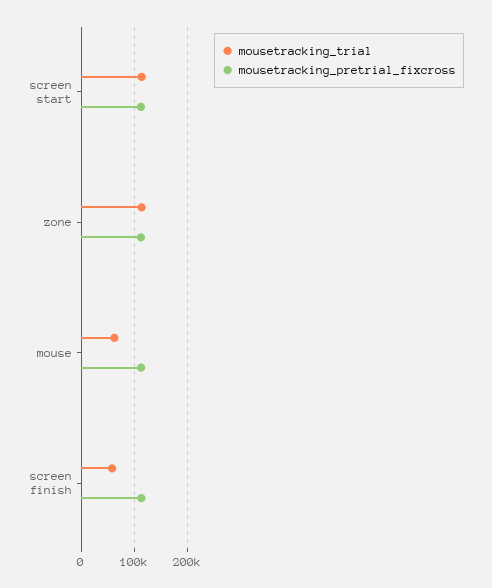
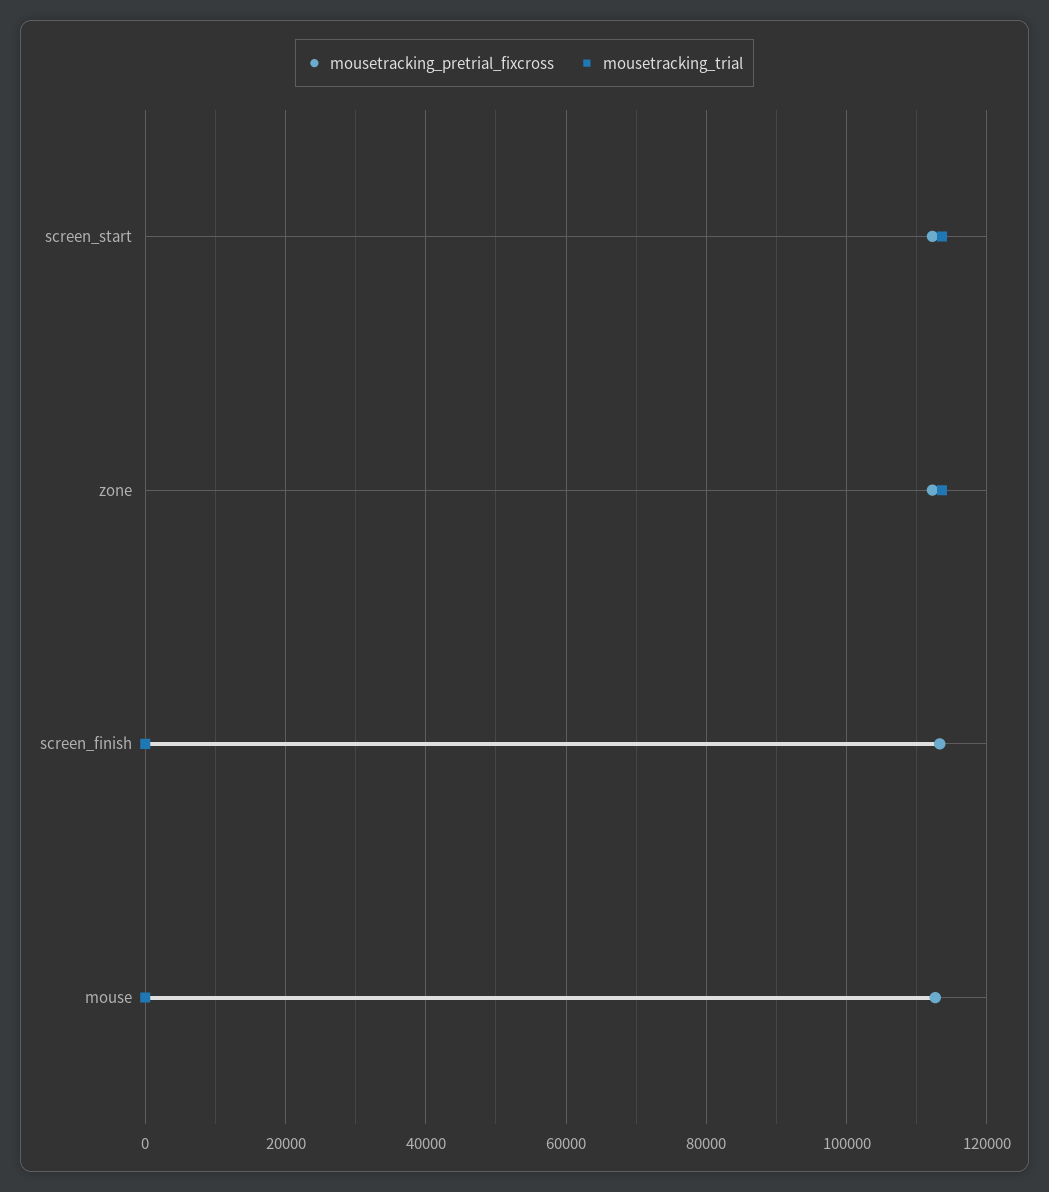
mousetracking_trial, mouse: 60000 -> 0
mousetracking_trial, screen finish: 60000 -> 0

